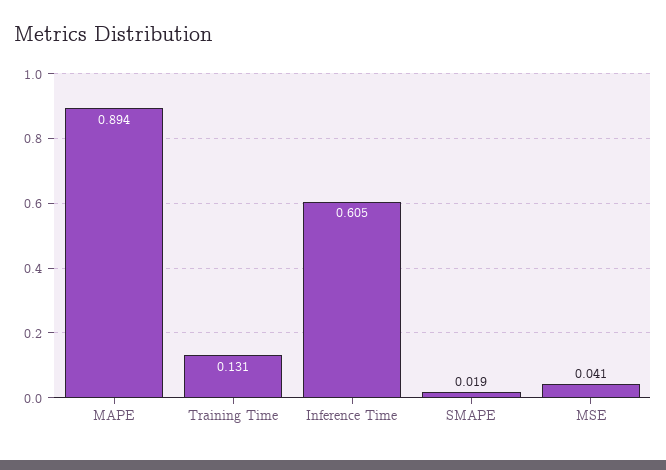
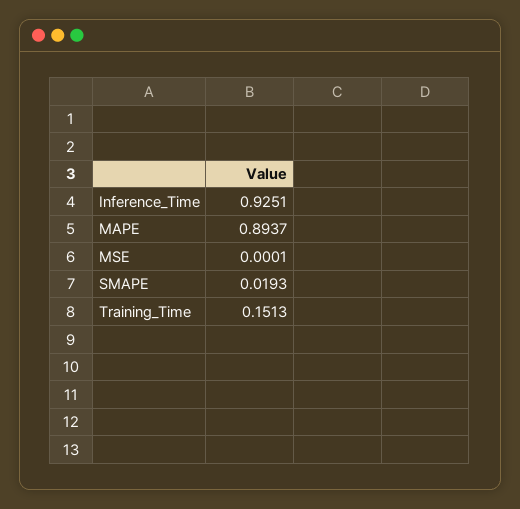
Training Time: 0.131 -> 0.1513
Inference Time: 0.605 -> 0.9251
MSE: 0.041 -> 0.0001

